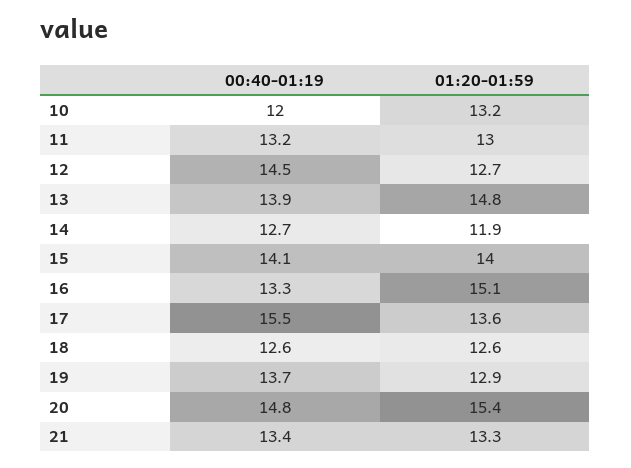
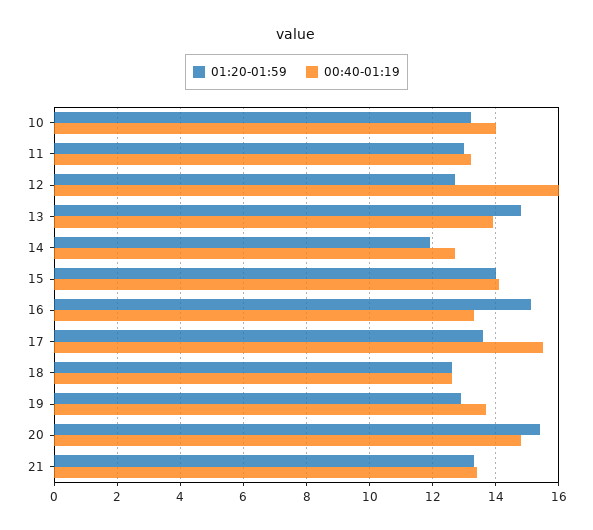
00:40-01:19, 10: 12 -> 14
00:40-01:19, 12: 14.5 -> 16

